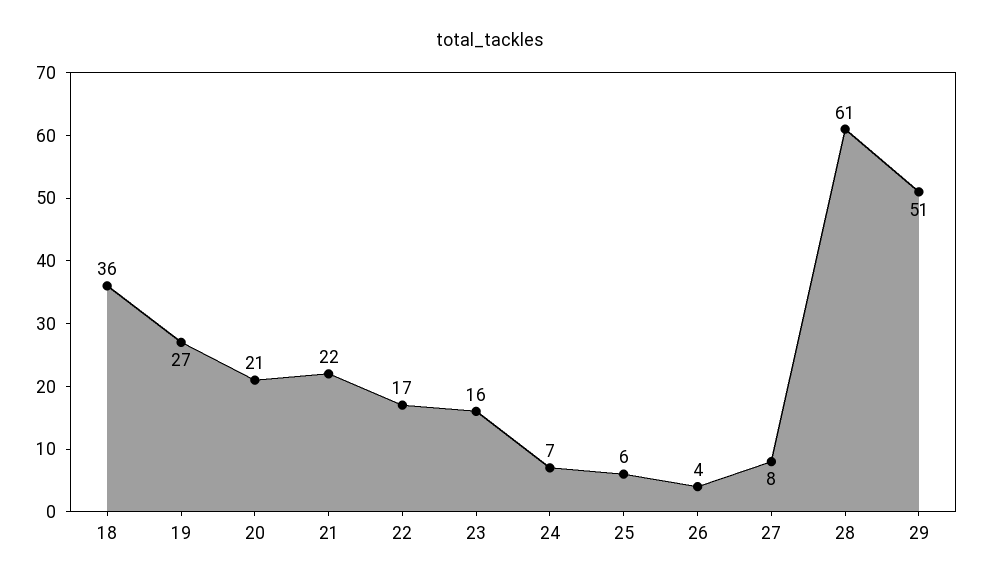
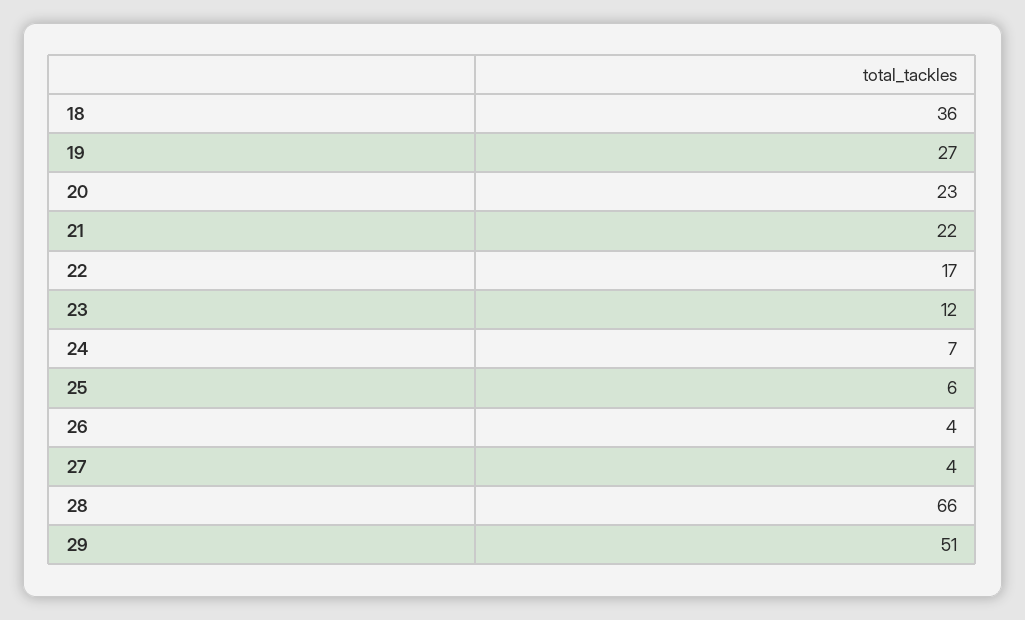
20: 21 -> 23
23: 16 -> 12
27: 8 -> 4
28: 61 -> 66

